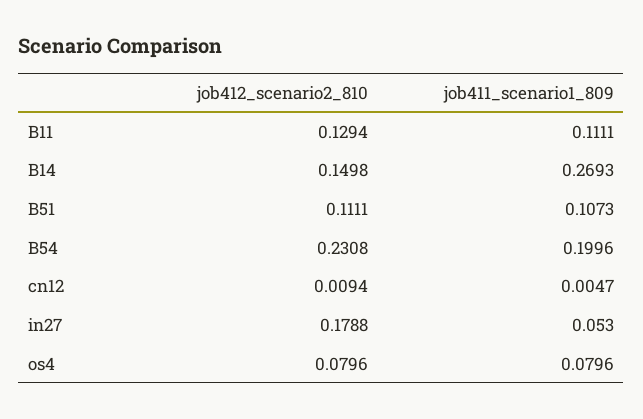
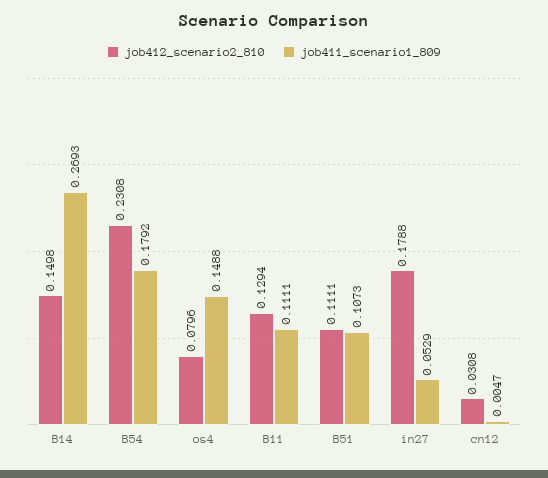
job411_scenario1_809, B54: 0.1996 -> 0.1792
job412_scenario2_810, cn12: 0.0094 -> 0.0308
job411_scenario1_809, in27: 0.053 -> 0.0529
job411_scenario1_809, os4: 0.0796 -> 0.1488

